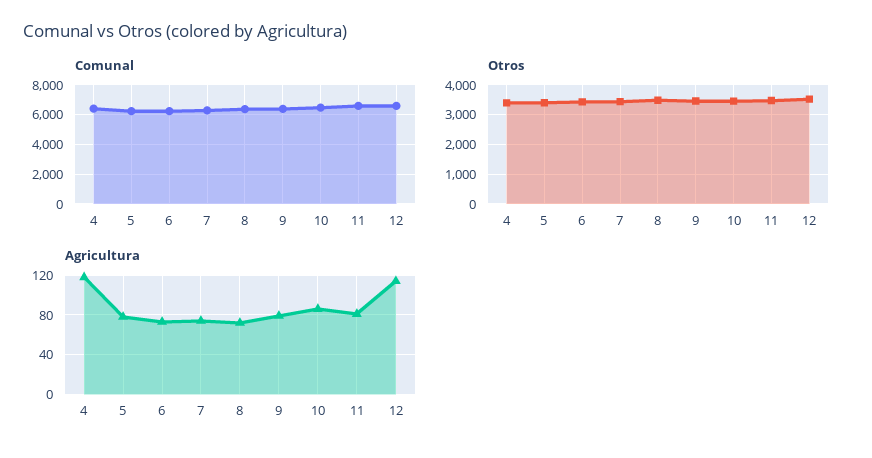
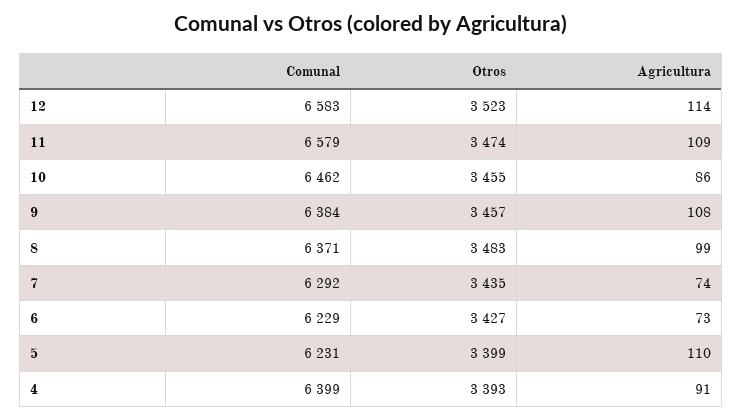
Agricultura, 4: 120 -> 91
Agricultura, 5: 80 -> 110
Agricultura, 8: 70 -> 99
Agricultura, 9: 80 -> 108
Agricultura, 11: 80 -> 109

